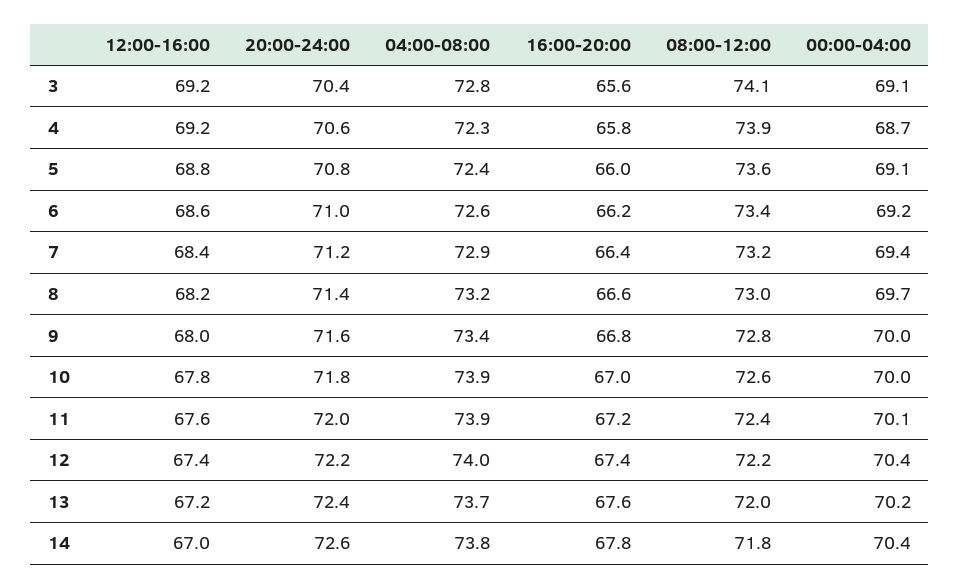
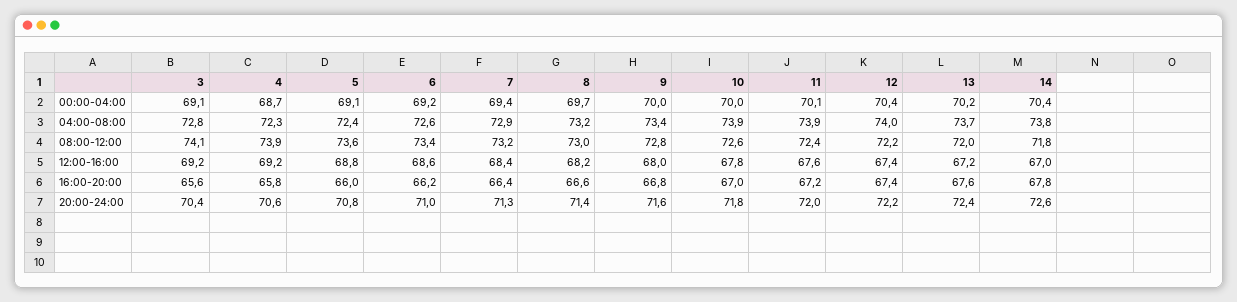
20:00-24:00, 7: 71.2 -> 71.3

